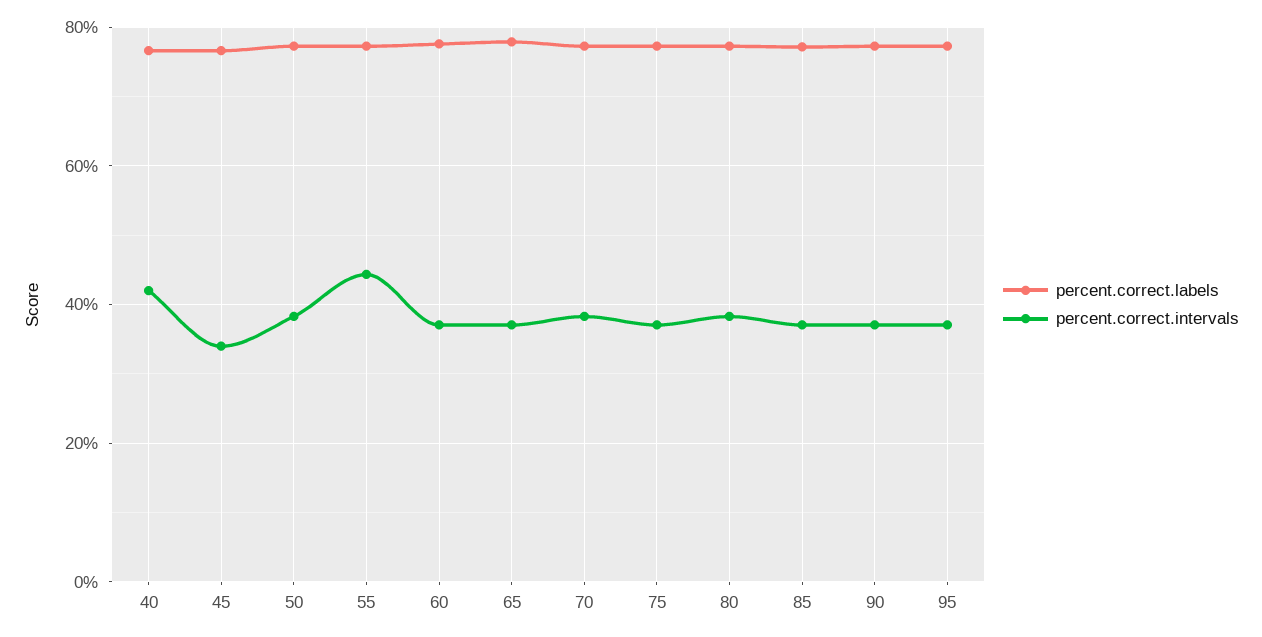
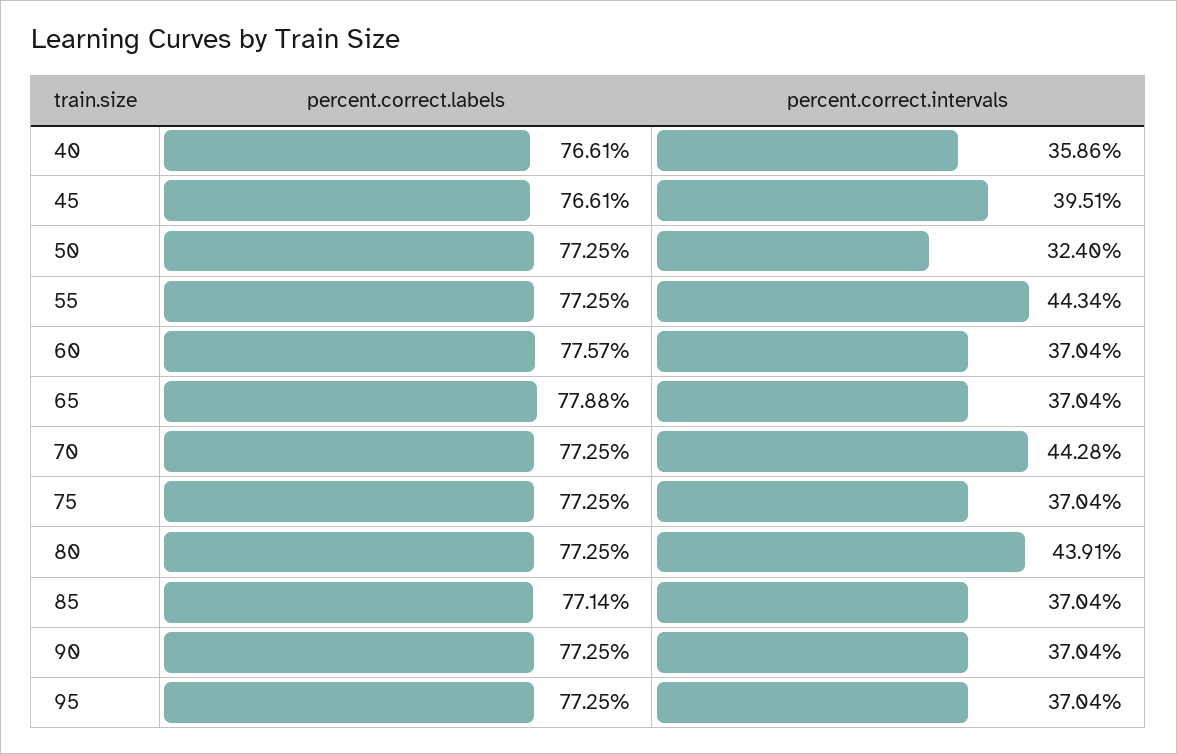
percent.correct.intervals, 40: 42 -> 35.86
percent.correct.intervals, 45: 34 -> 39.51
percent.correct.intervals, 50: 38 -> 32.4
percent.correct.intervals, 70: 38 -> 44.28
percent.correct.intervals, 80: 38 -> 43.91

